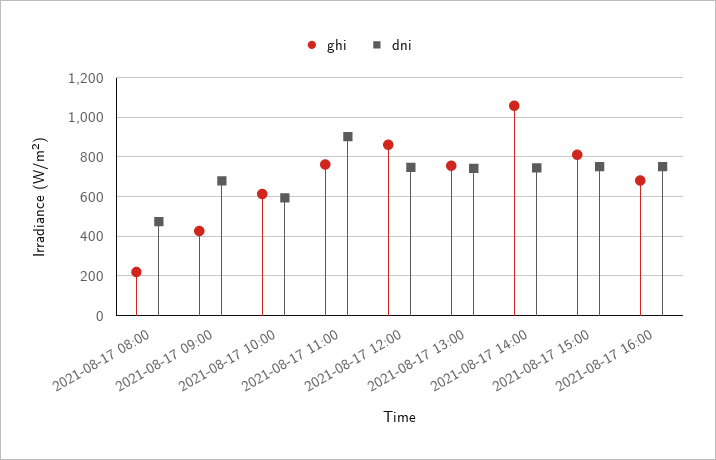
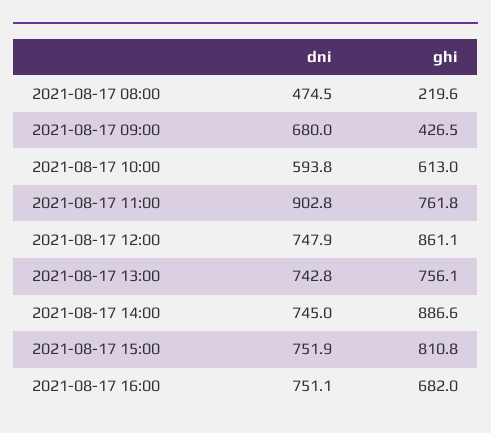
ghi, 2021-08-17 14:00: 1050 -> 886.6

